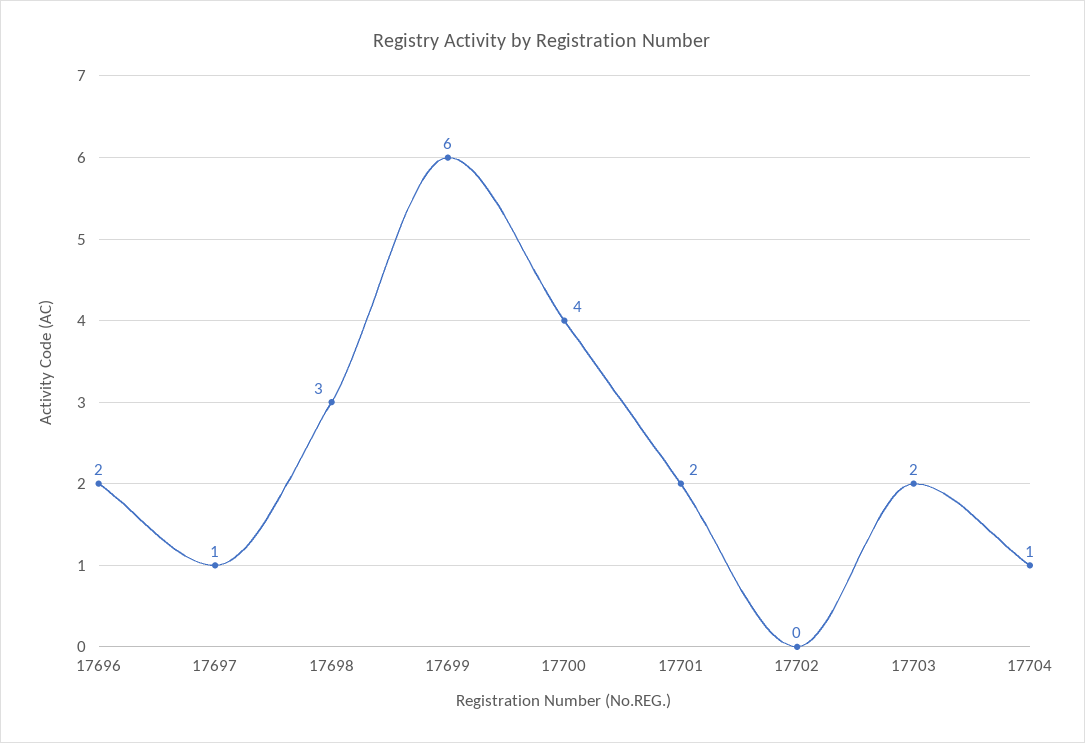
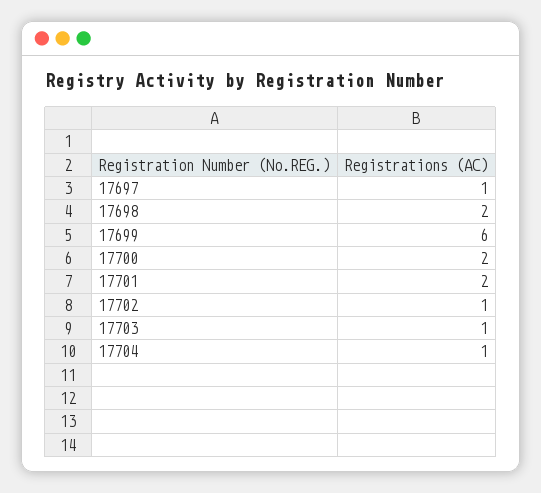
17696: 2 -> none
17698: 3 -> 2
17700: 4 -> 2
17702: 0 -> 1
17703: 2 -> 1

